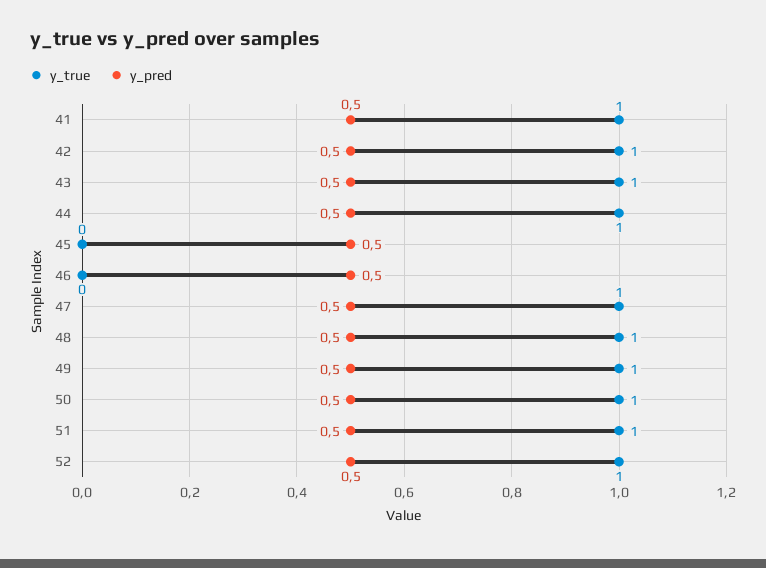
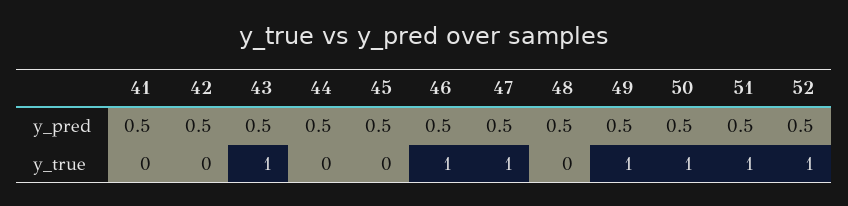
y_true, 41: 1 -> 0
y_true, 42: 1 -> 0
y_true, 44: 1 -> 0
y_true, 46: 0 -> 1
y_true, 48: 1 -> 0

